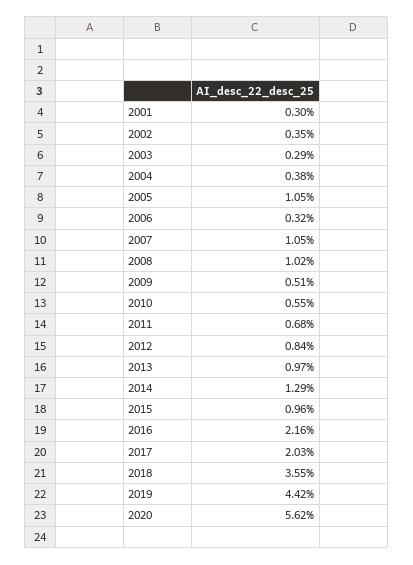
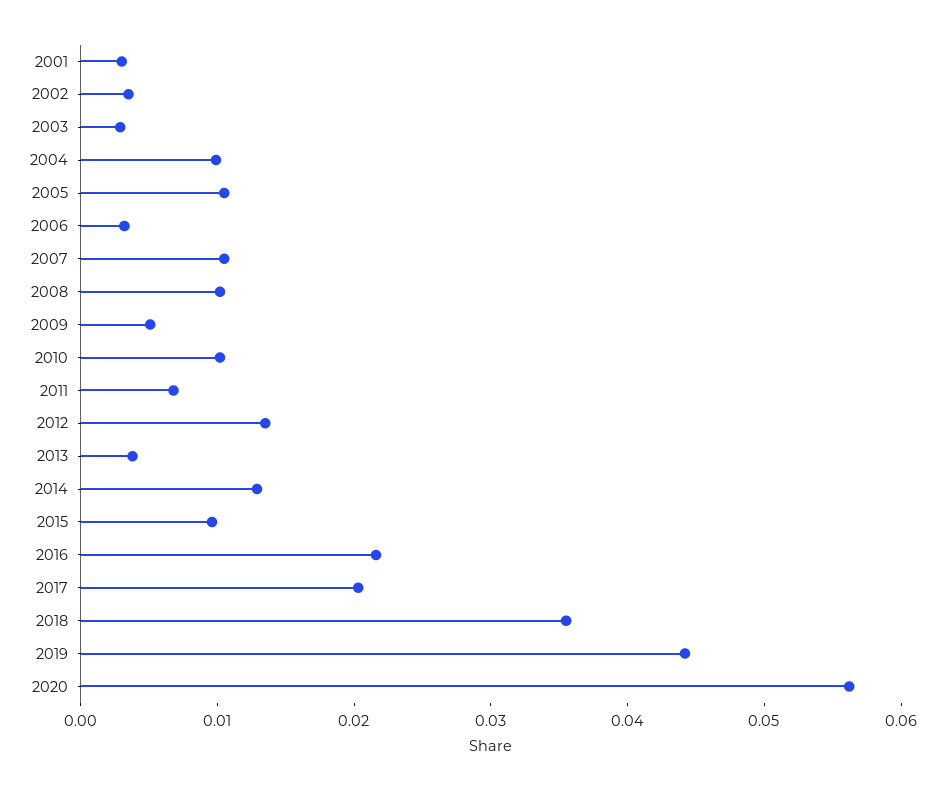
2004: 0.0038 -> 0.01
2010: 0.0055 -> 0.01
2012: 0.0084 -> 0.014
2013: 0.0097 -> 0.004

